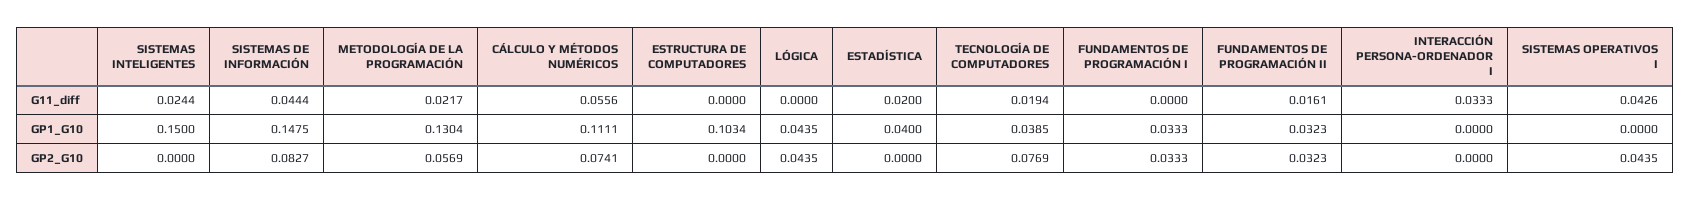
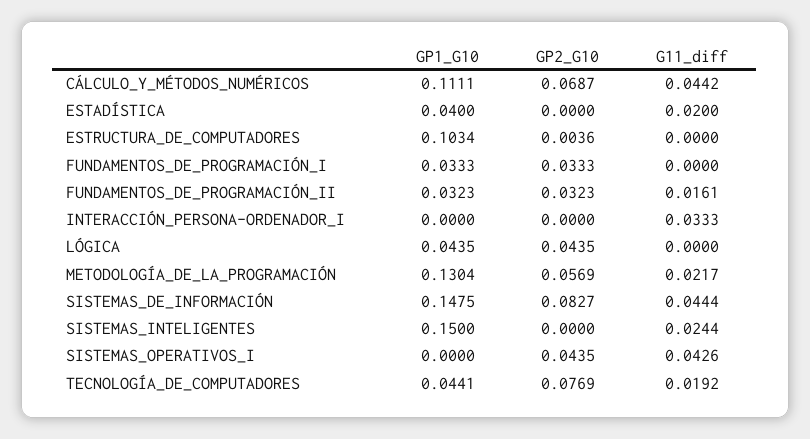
CÁLCULO Y MÉTODOS NUMÉRICOS, G11_diff: 0.0556 -> 0.0442
TECNOLOGÍA DE COMPUTADORES, G11_diff: 0.0194 -> 0.0192
TECNOLOGÍA DE COMPUTADORES, GP1_G10: 0.0385 -> 0.0441
CÁLCULO Y MÉTODOS NUMÉRICOS, GP2_G10: 0.0741 -> 0.0687
ESTRUCTURA DE COMPUTADORES, GP2_G10: 0 -> 0.0036

